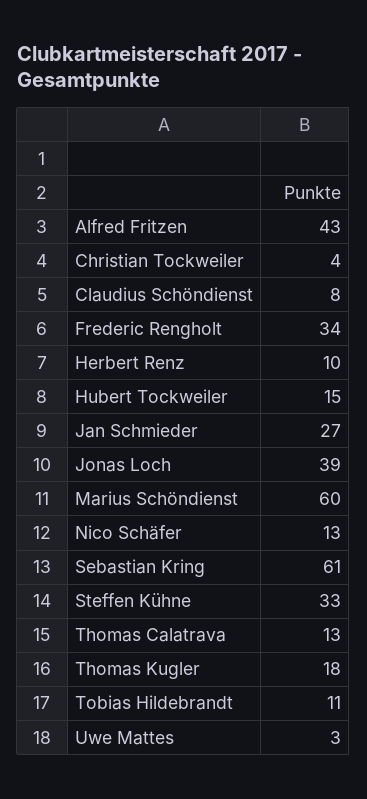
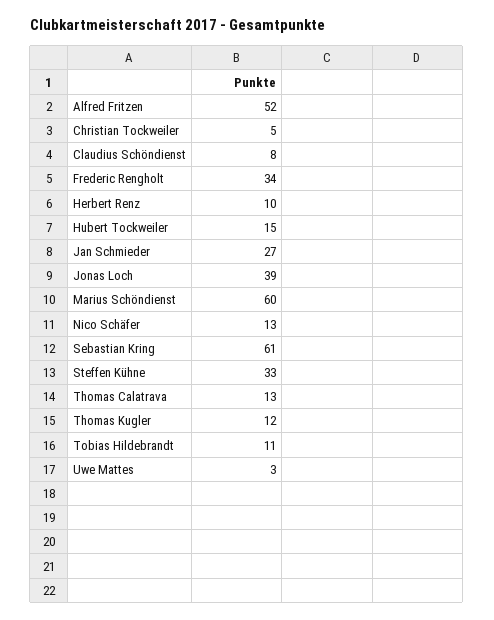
Alfred Fritzen: 43 -> 52
Christian Tockweiler: 4 -> 5
Thomas Kugler: 18 -> 12

